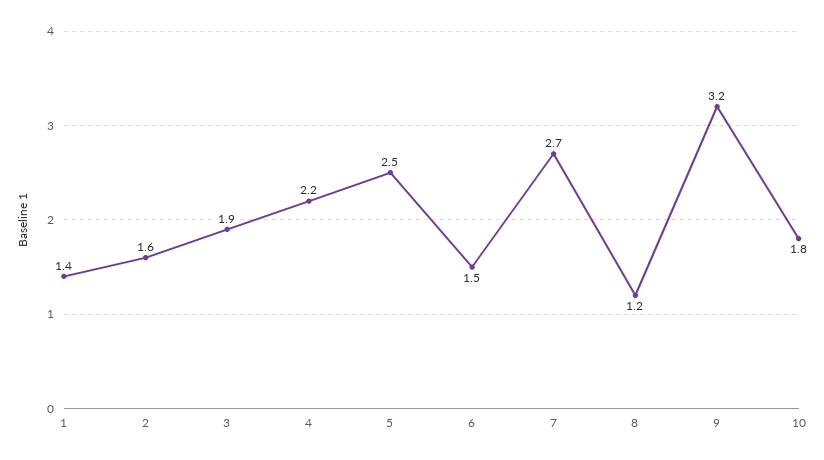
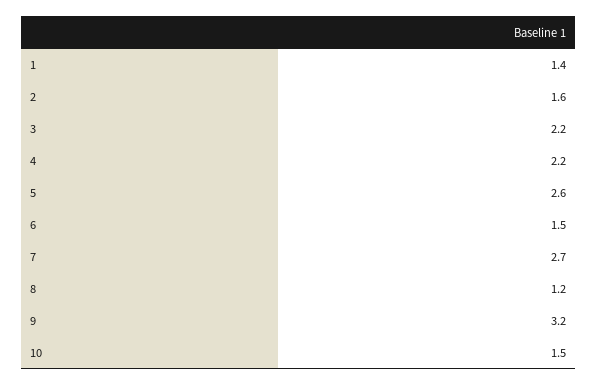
3: 1.9 -> 2.2
5: 2.5 -> 2.6
10: 1.8 -> 1.5

